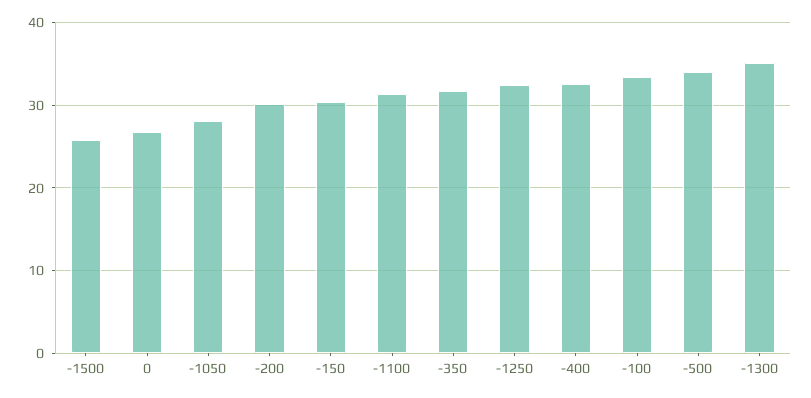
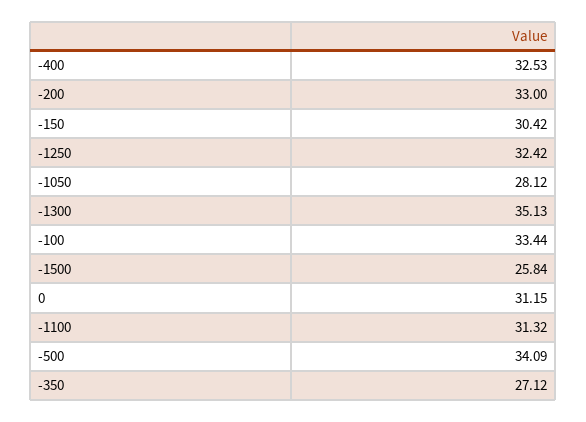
0: 27 -> 31.15
-200: 30 -> 33
-350: 32 -> 27.12

